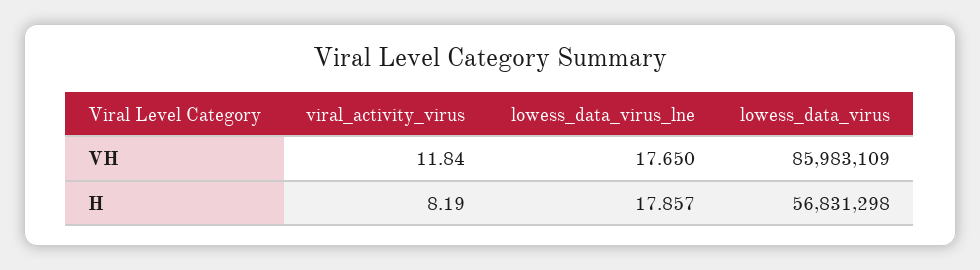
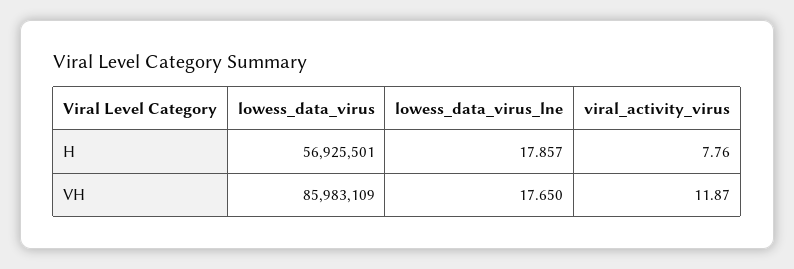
viral_activity_virus, VH: 11.84 -> 11.87
viral_activity_virus, H: 8.19 -> 7.76
lowess_data_virus, H: 56831298 -> 56925501

